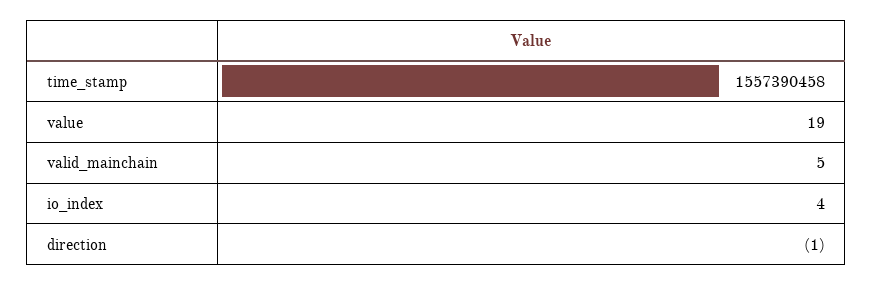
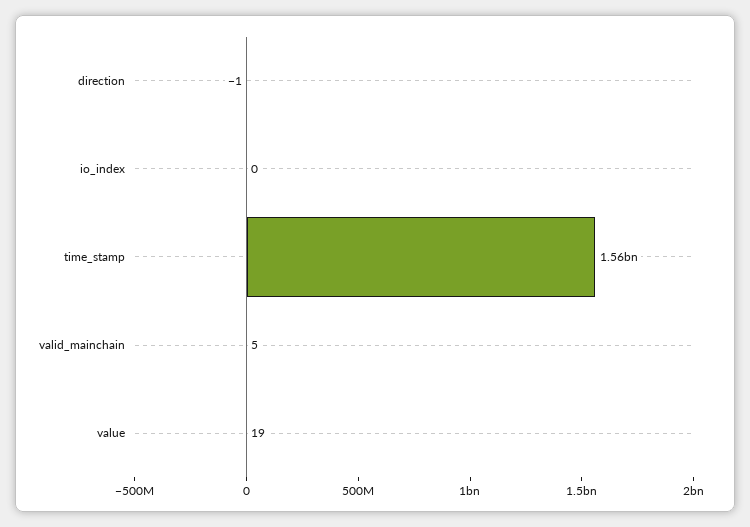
io_index: 4 -> 0

